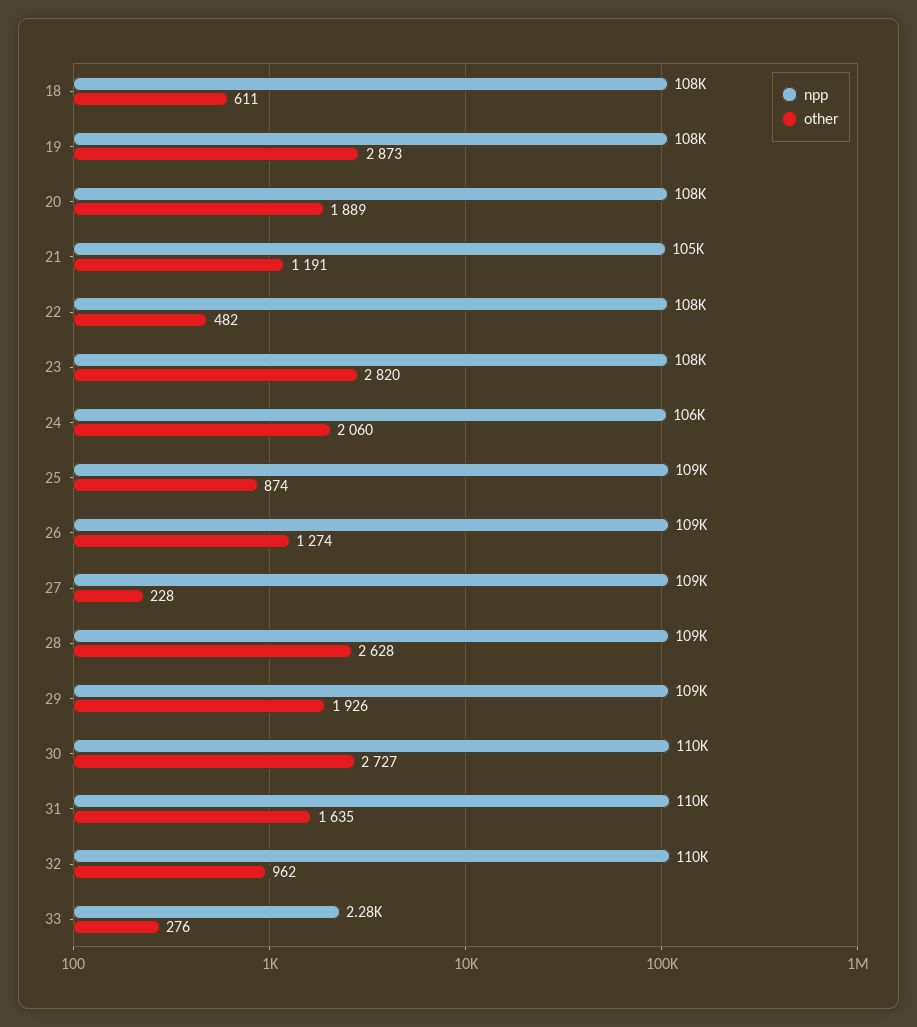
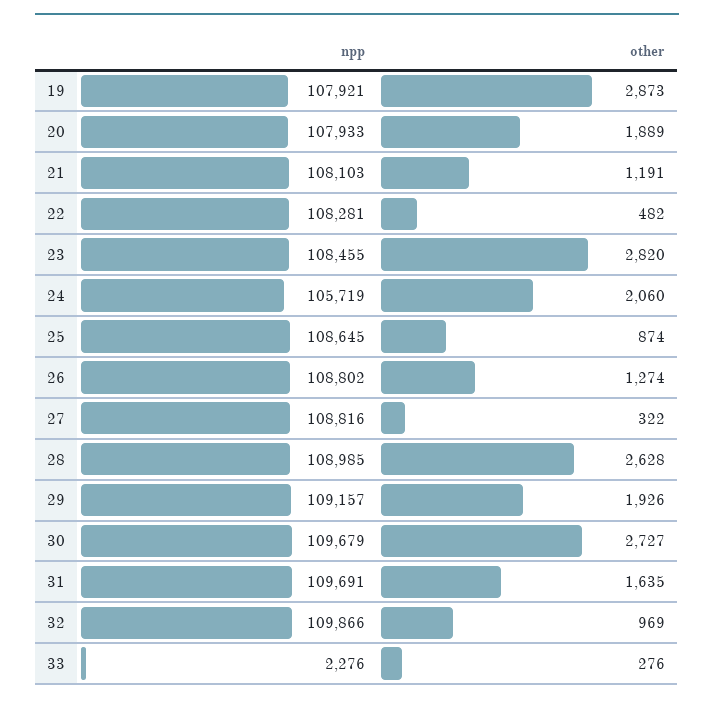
npp, 18: 108000 -> none
other, 18: 611 -> none
npp, 21: 105000 -> 108103
other, 27: 228 -> 322
other, 32: 962 -> 969

